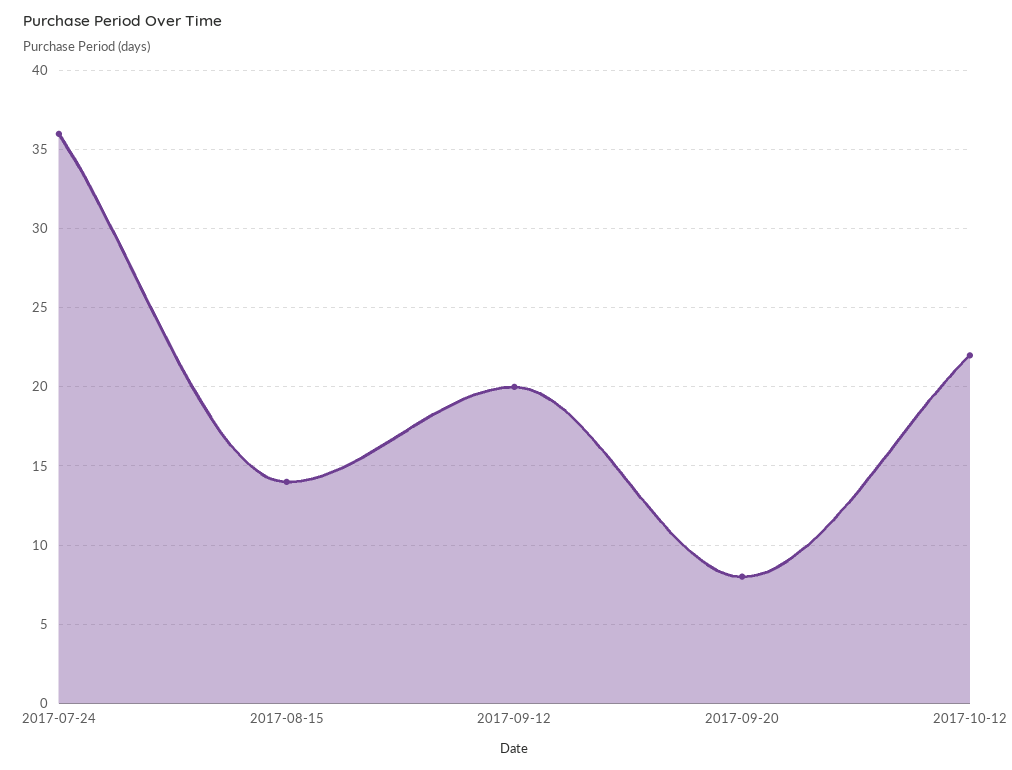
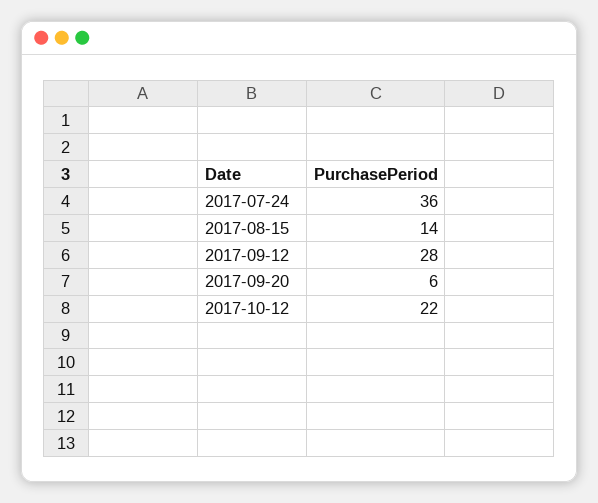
2017-09-12: 20 -> 28
2017-09-20: 8 -> 6

